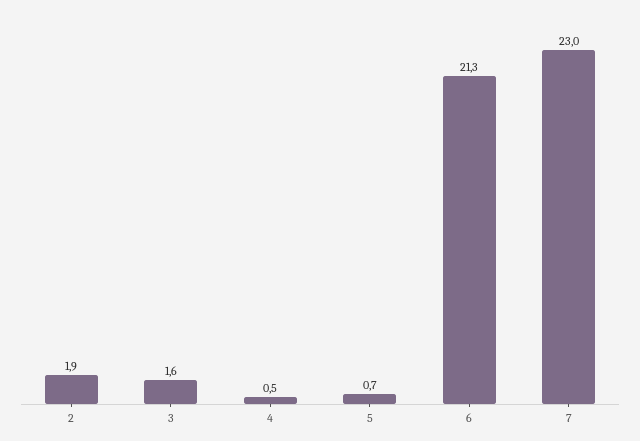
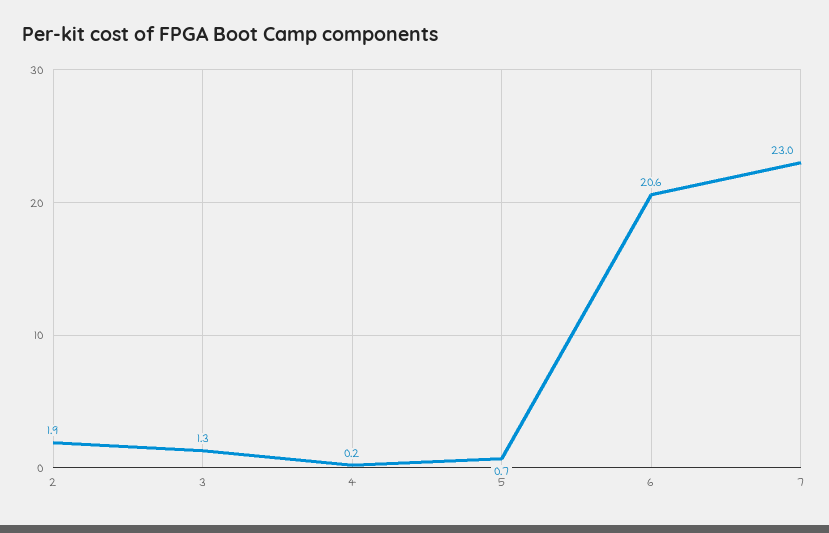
3: 1.6 -> 1.3
4: 0.5 -> 0.2
6: 21.3 -> 20.6

